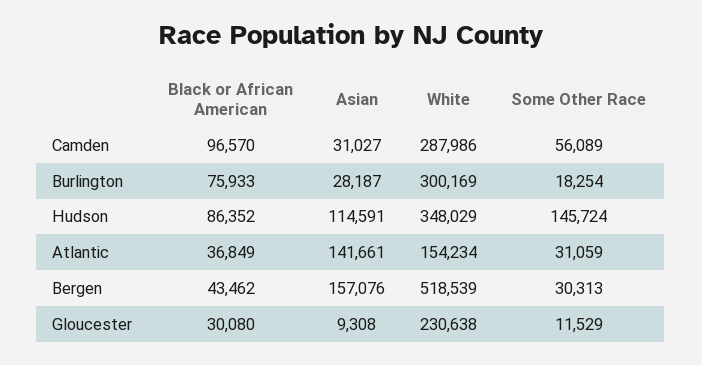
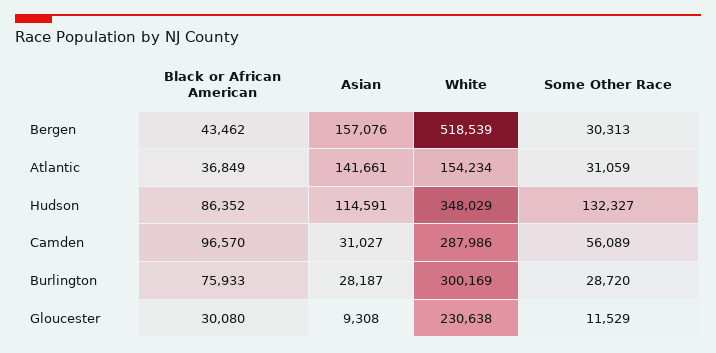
Some Other Race, Burlington: 18254 -> 28720
Some Other Race, Hudson: 145724 -> 132327

